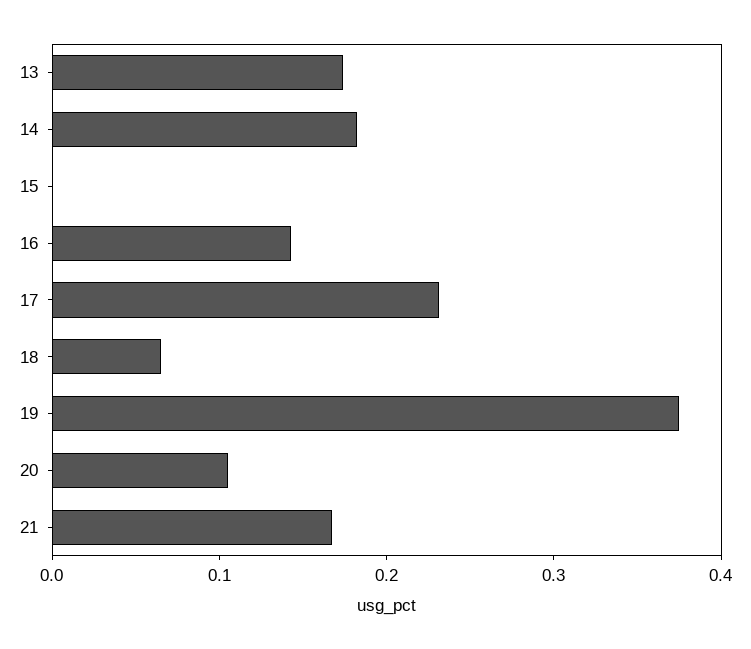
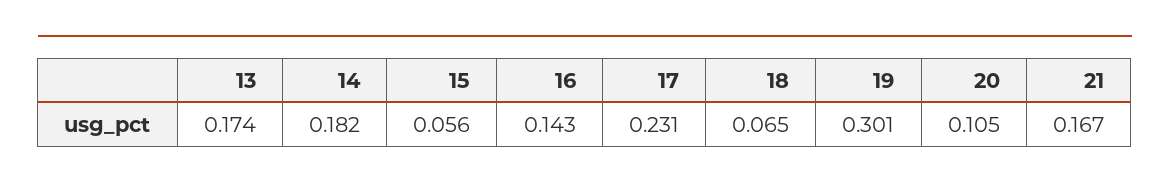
15: 0 -> 0.056
19: 0.38 -> 0.301

